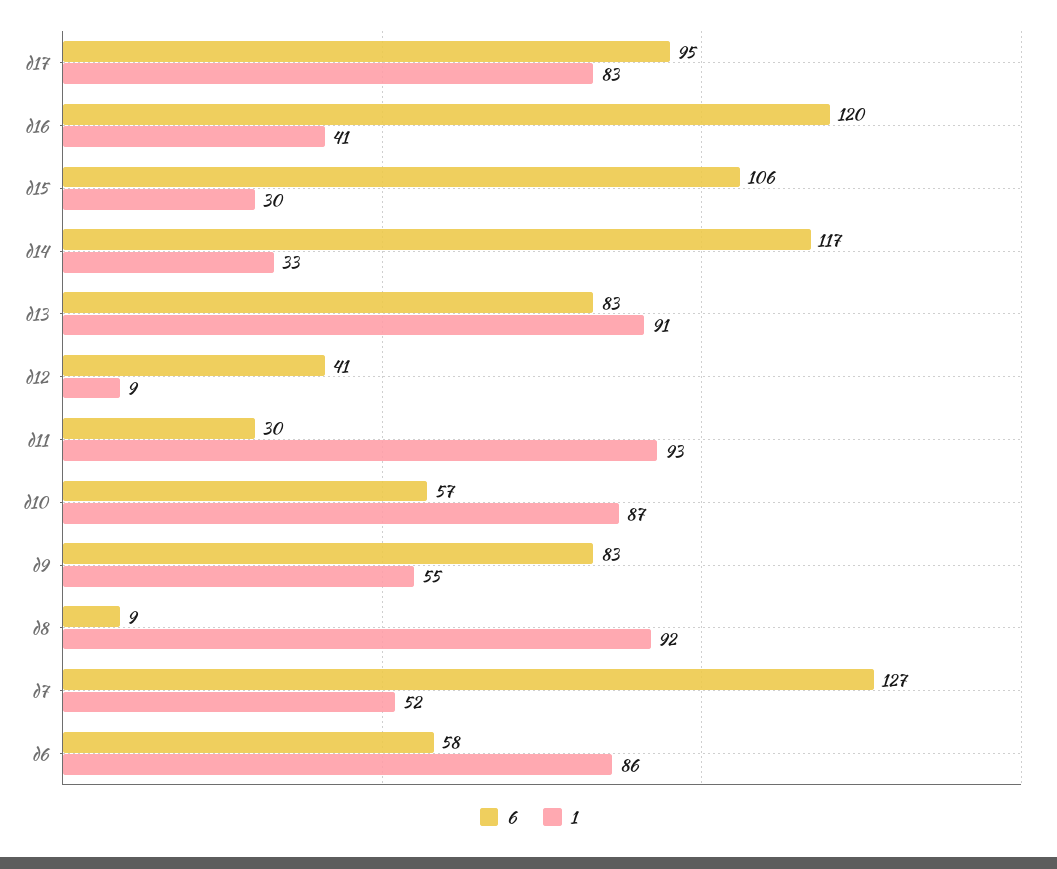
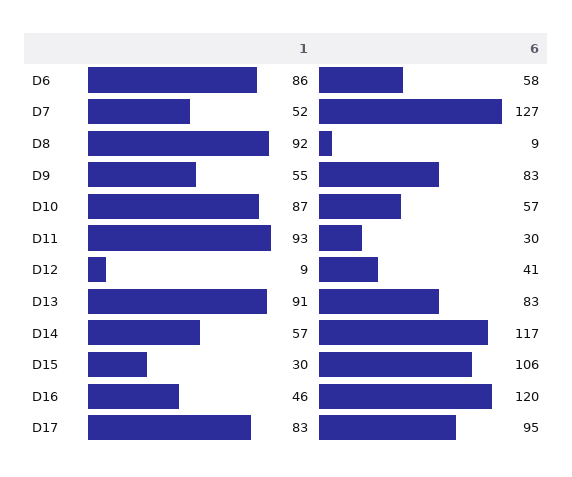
1, d16: 41 -> 46
1, d14: 33 -> 57

